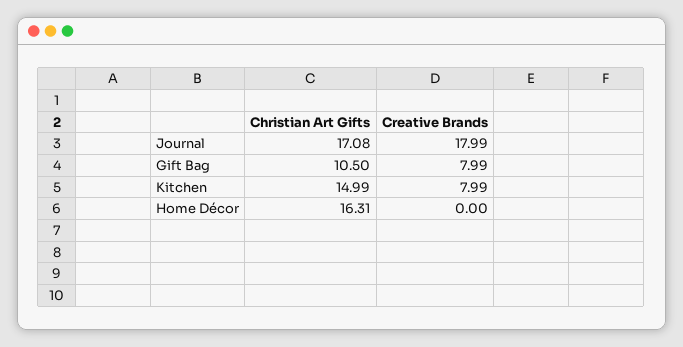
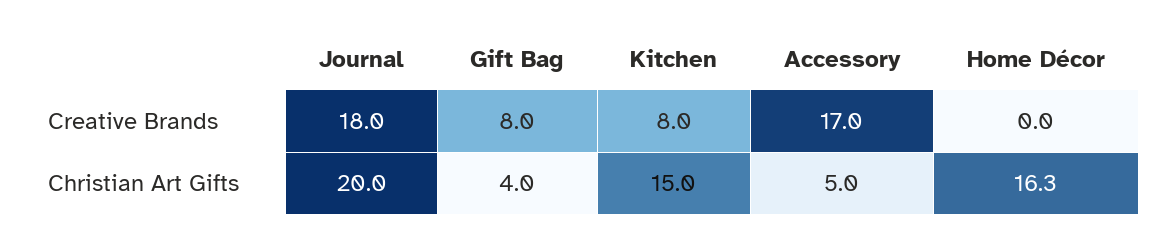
Christian Art Gifts, Journal: 17.08 -> 20
Christian Art Gifts, Gift Bag: 10.5 -> 4
Creative Brands, Accessory: none -> 17
Christian Art Gifts, Accessory: none -> 5

